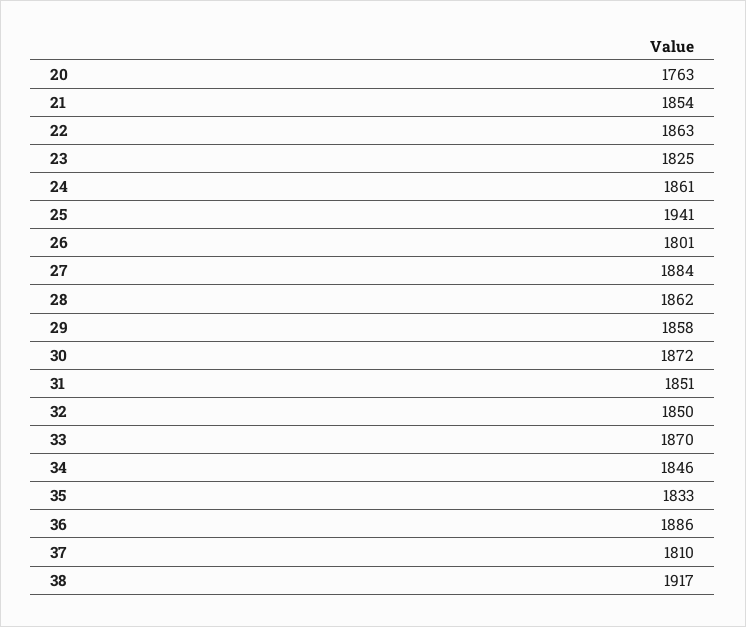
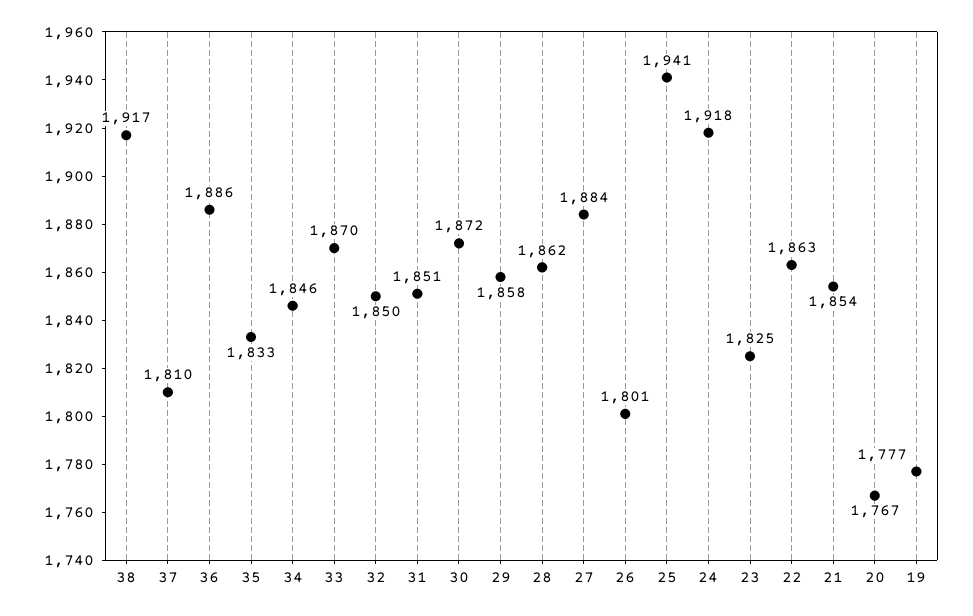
20: 1763 -> 1767
24: 1861 -> 1918
19: none -> 1777

